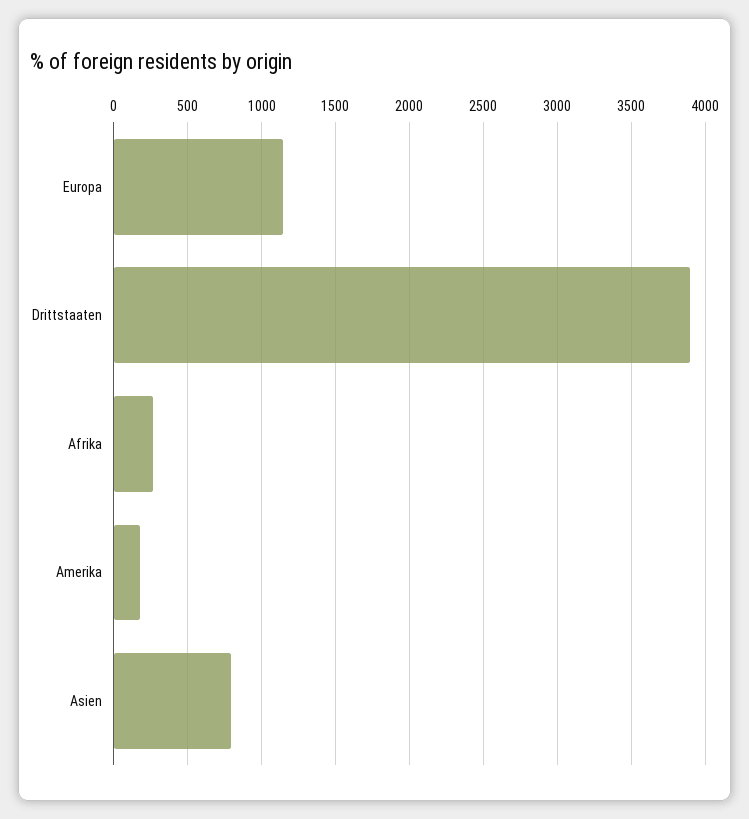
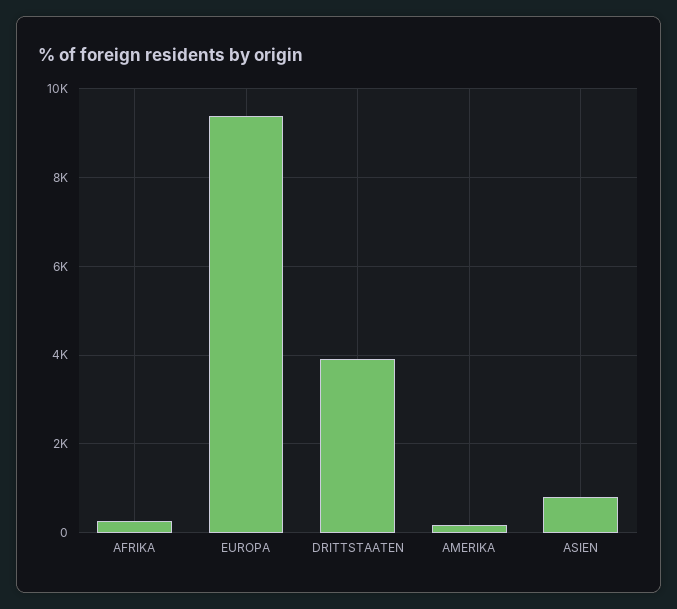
Europa: 1150 -> 9400

